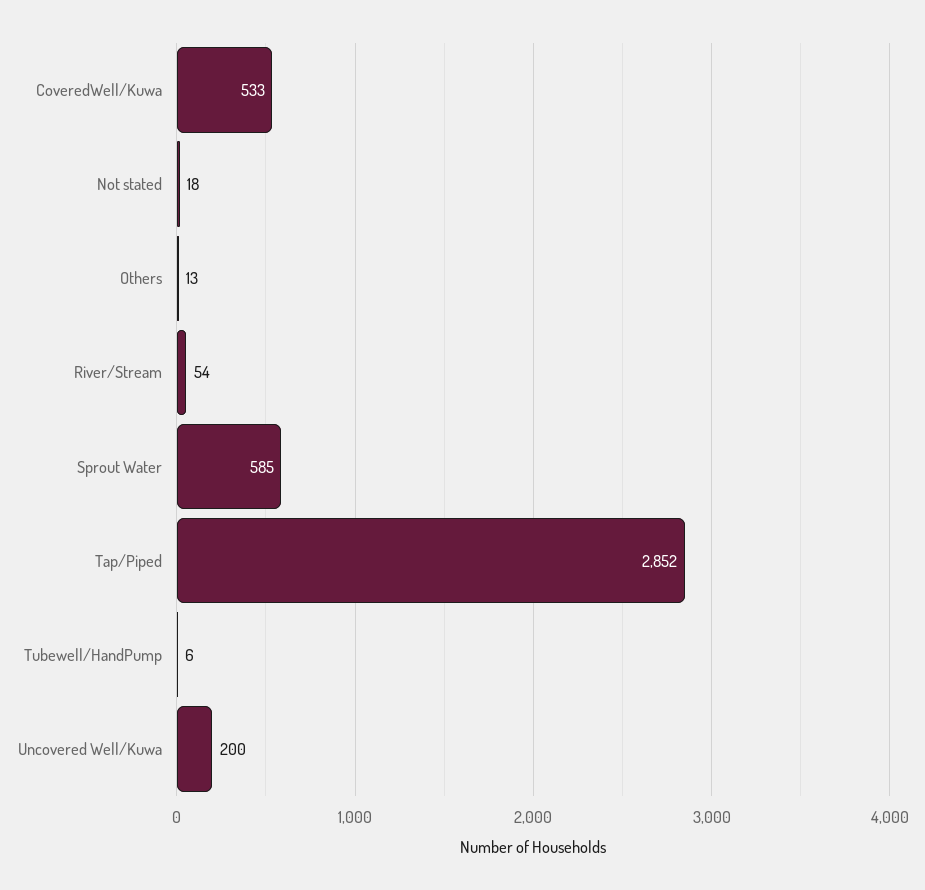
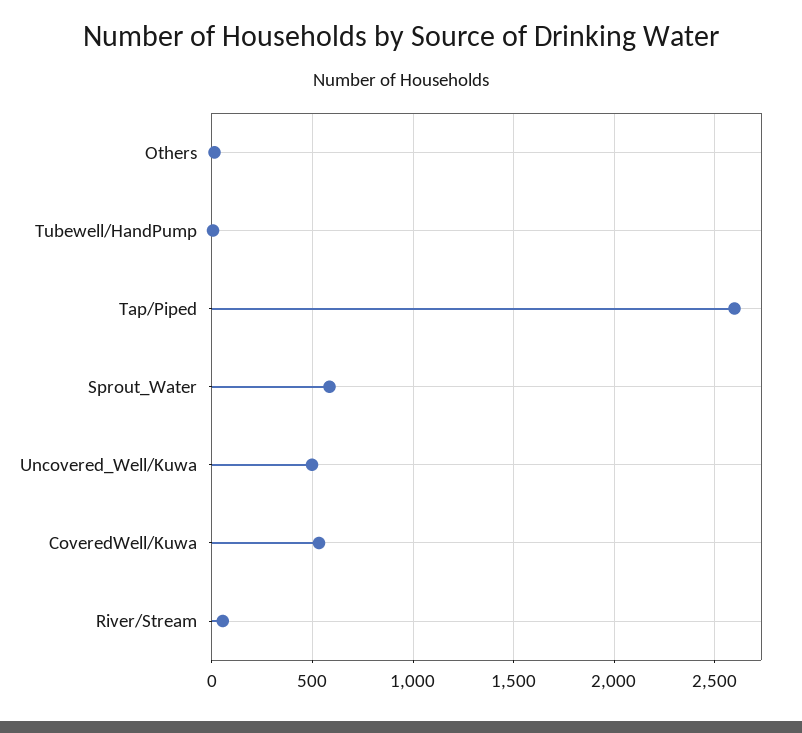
Not stated: 18 -> none
Tap/Piped: 2852 -> 2600
Uncovered Well/Kuwa: 200 -> 500

